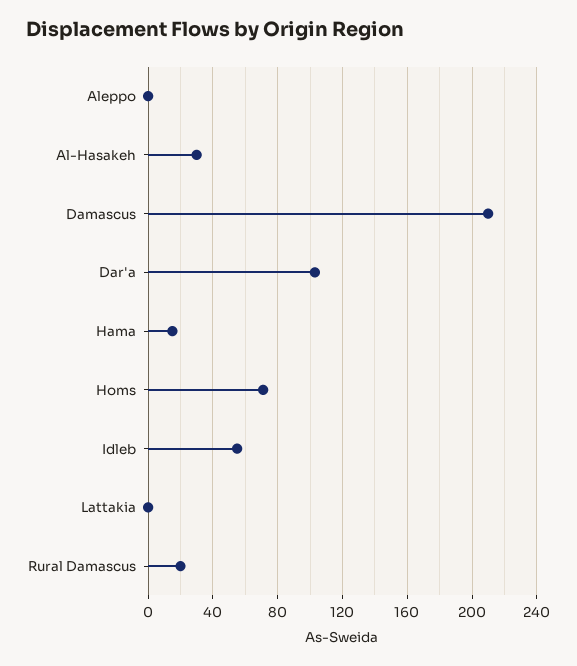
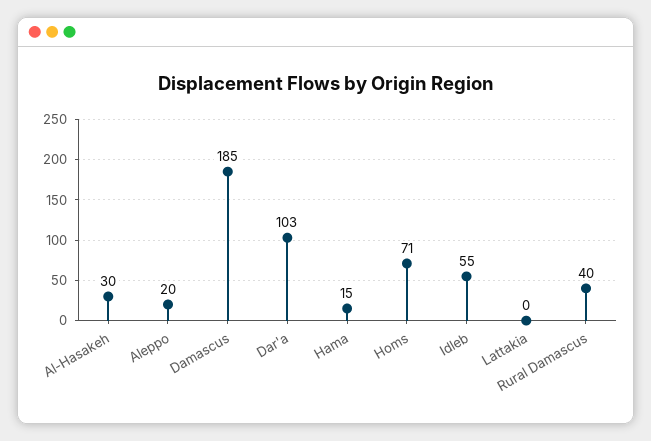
Aleppo: 0 -> 20
Damascus: 210 -> 185
Rural Damascus: 20 -> 40

